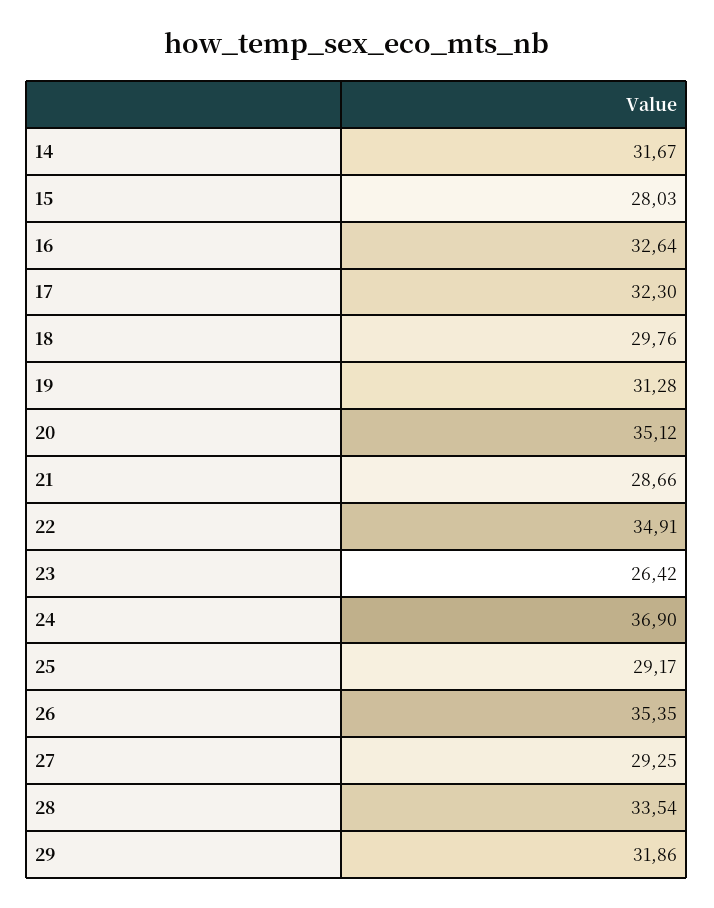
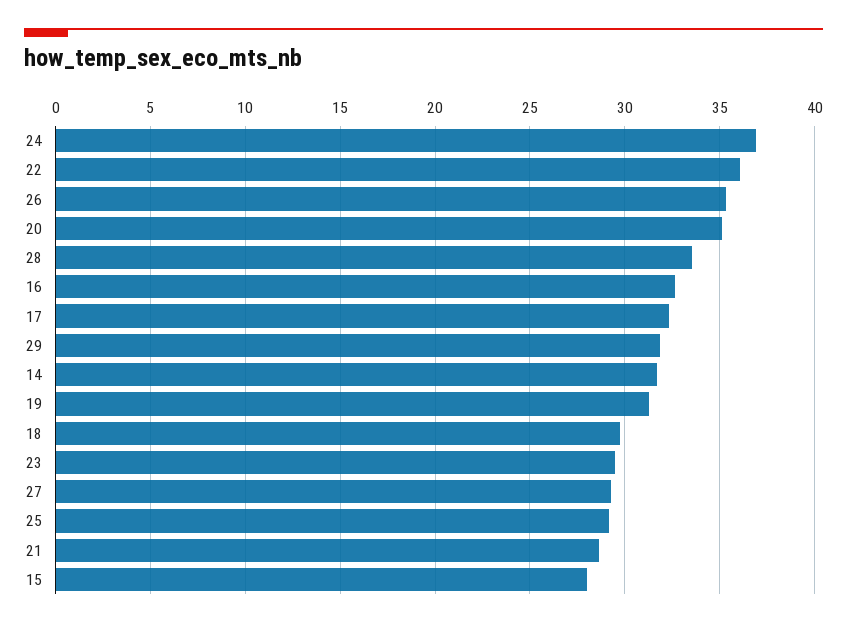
22: 34.91 -> 36
23: 26.42 -> 29.5

